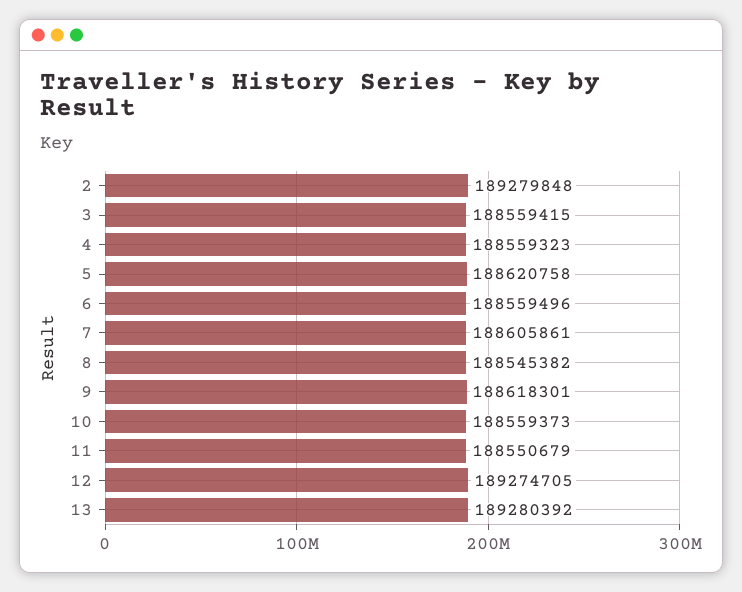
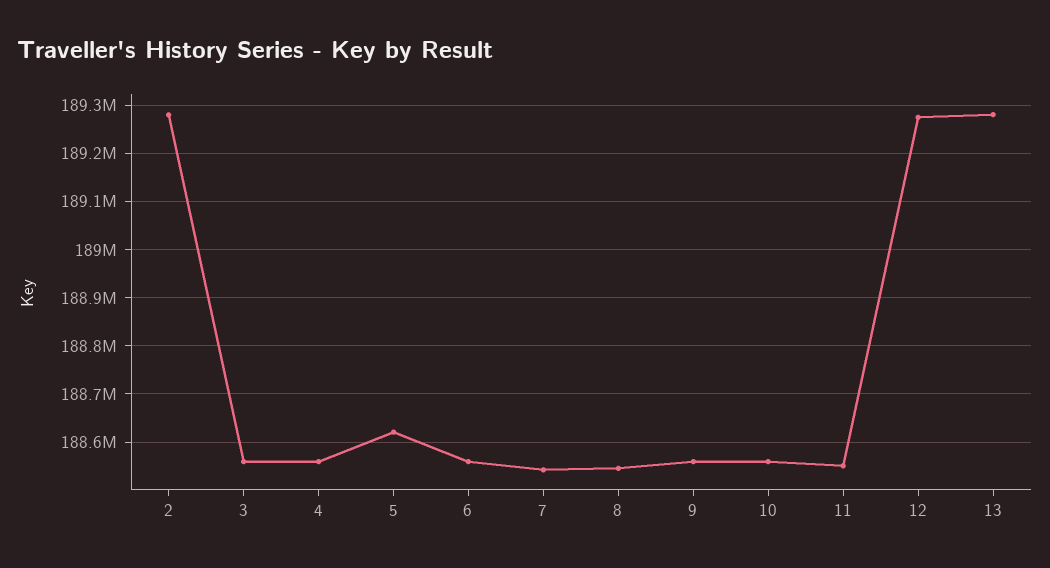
7: 188605861 -> 188540000
9: 188618301 -> 188560000

